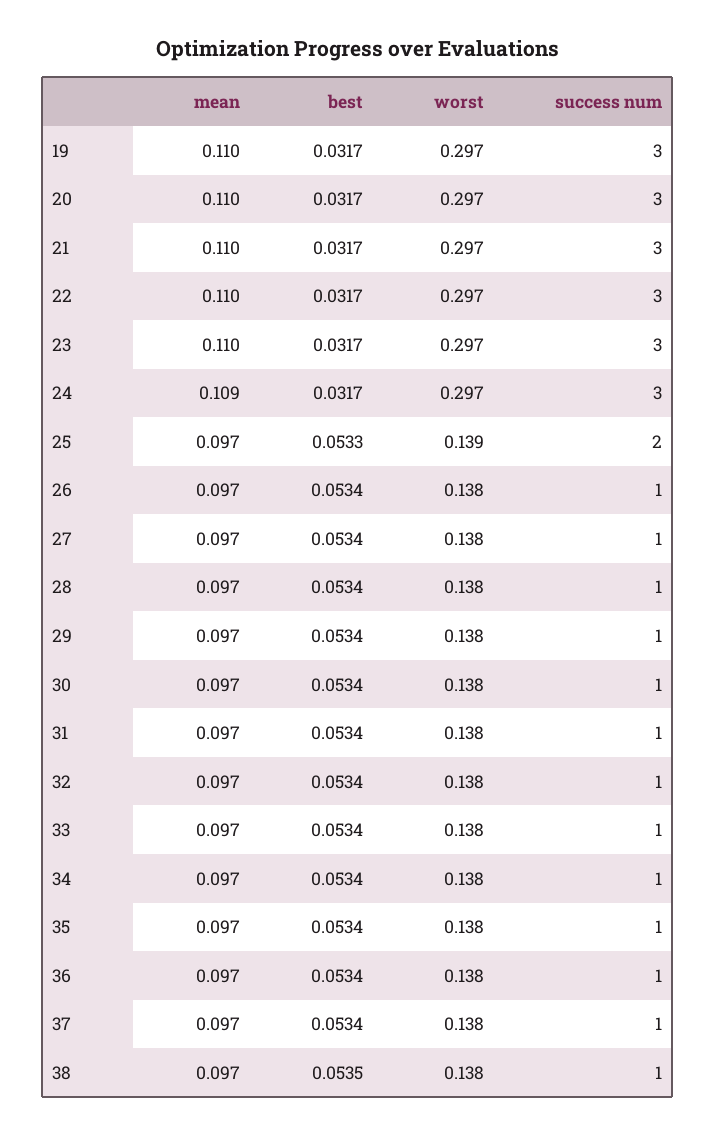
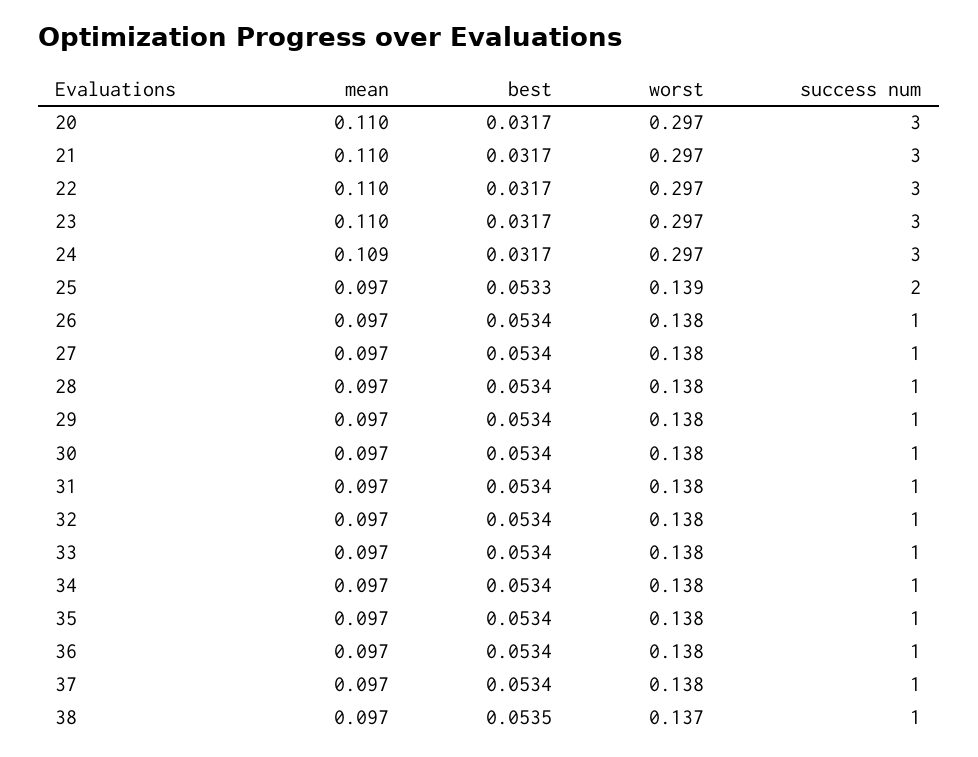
mean, 19: 0.11 -> none
best, 19: 0.0317 -> none
worst, 19: 0.297 -> none
success num, 19: 3 -> none
worst, 38: 0.138 -> 0.137

